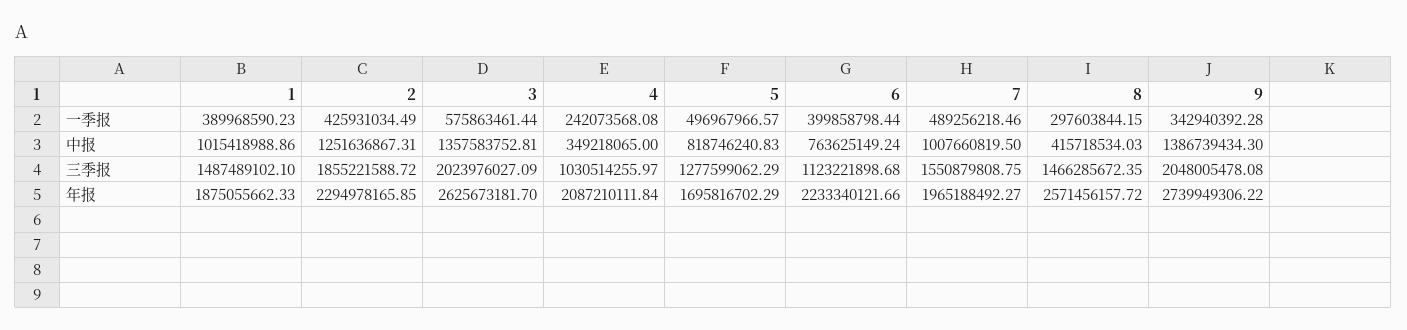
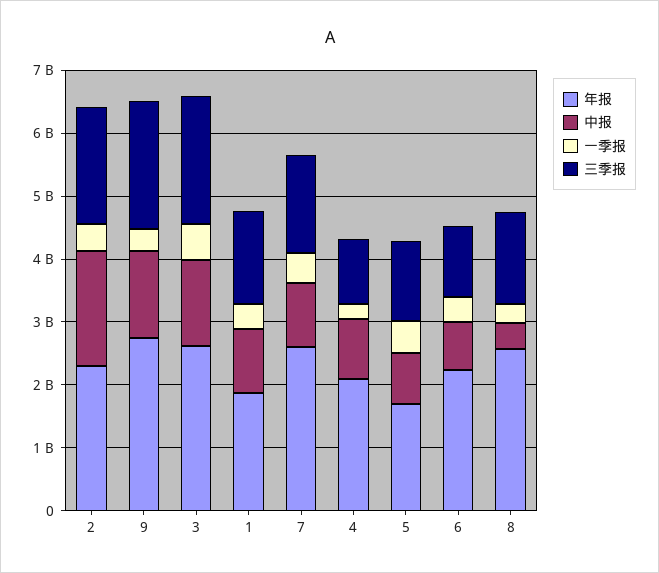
中报, 2: 1251636867.31 -> 1800000000
中报, 4: 349218065 -> 1000000000
年报, 7: 1965188492.27 -> 2600000000

